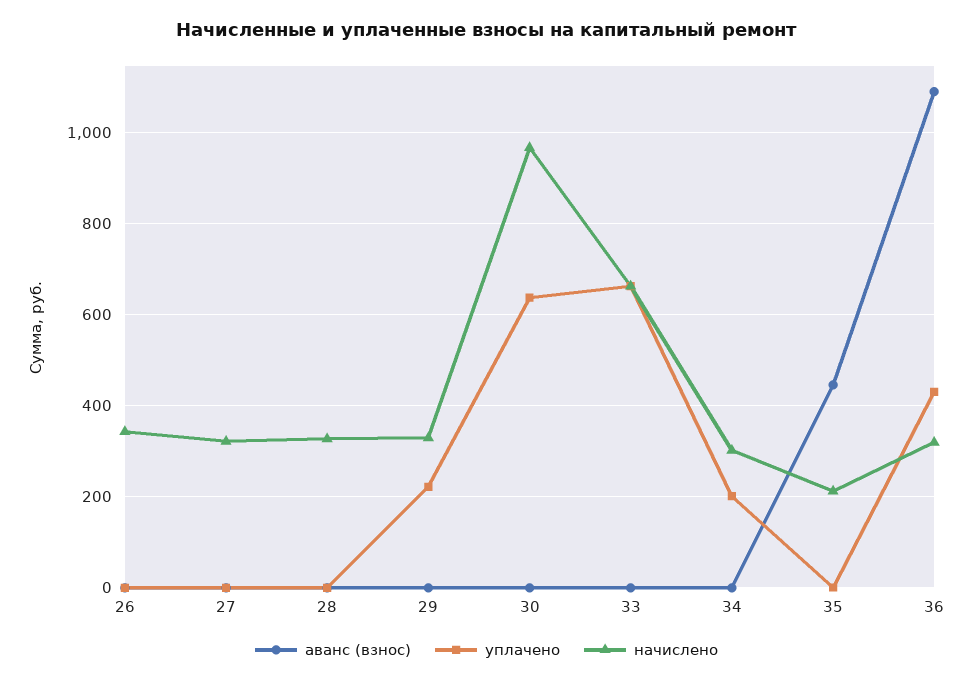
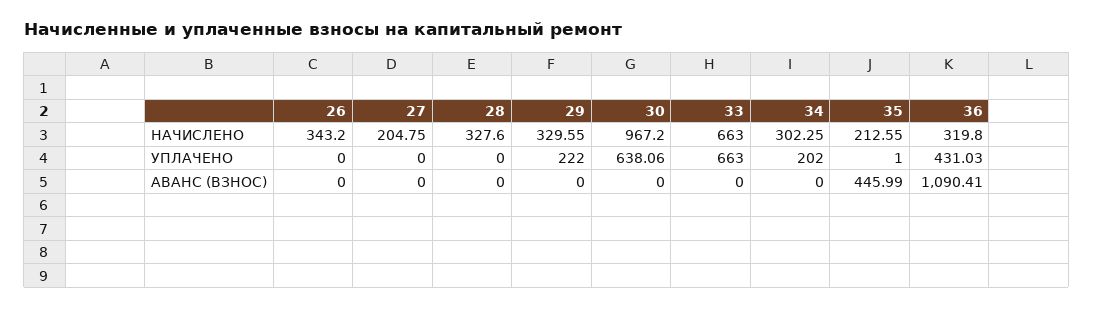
начислено, 27: 320 -> 204.75

